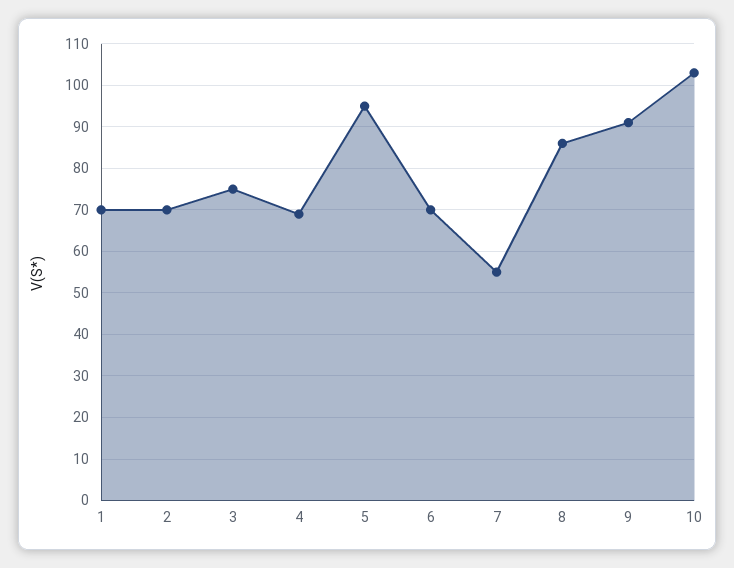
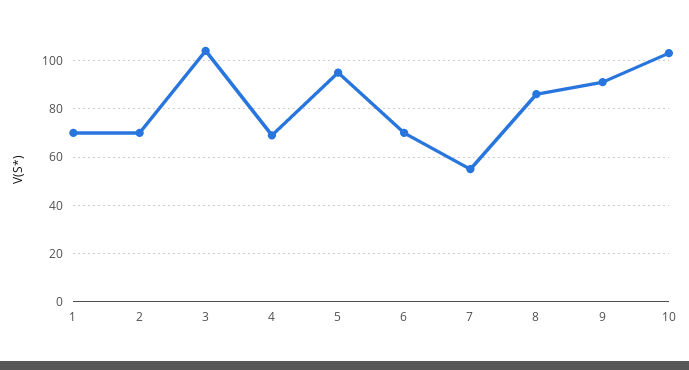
3: 75 -> 105

